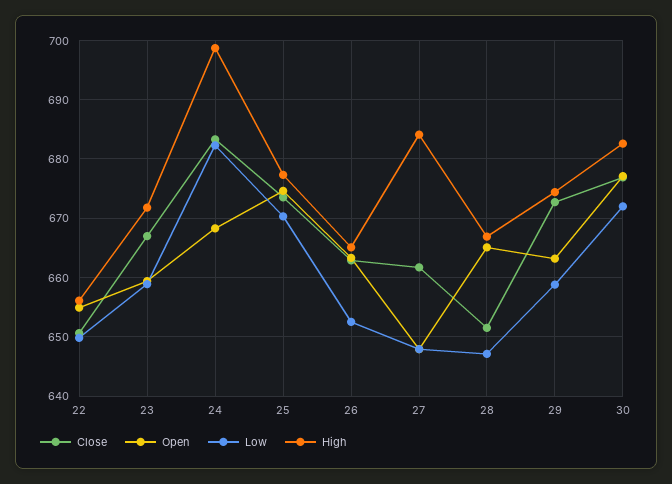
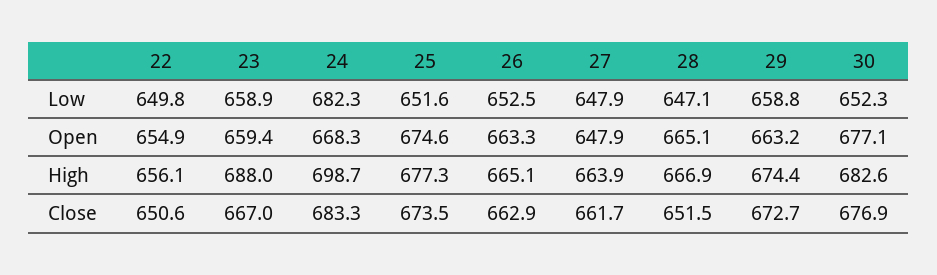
High, 23: 672 -> 688
Low, 25: 670 -> 651.6
High, 27: 684 -> 663.9
Low, 30: 672 -> 652.3

